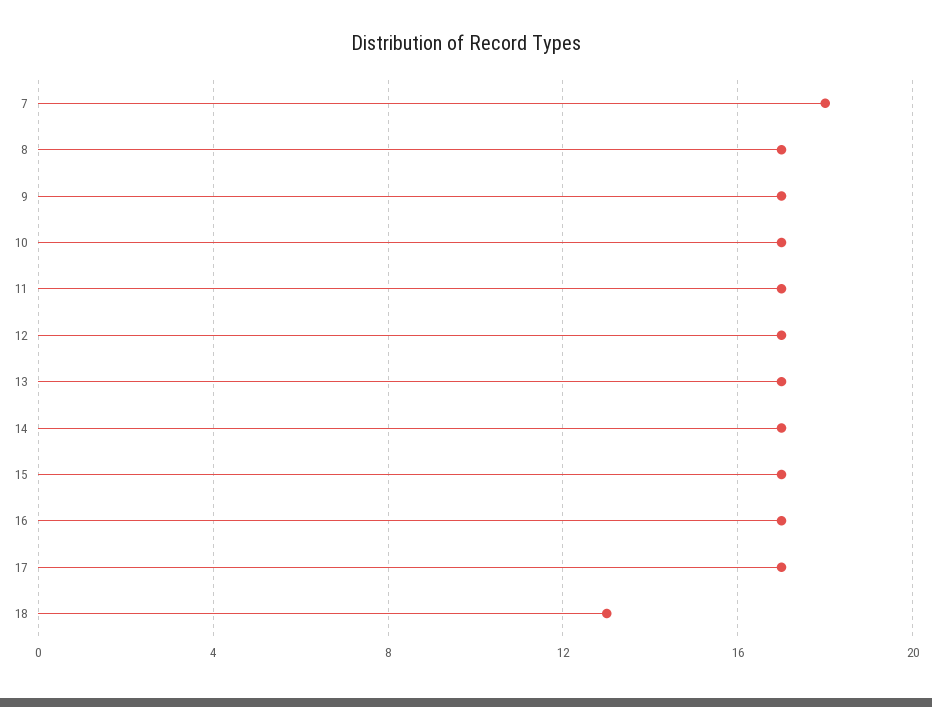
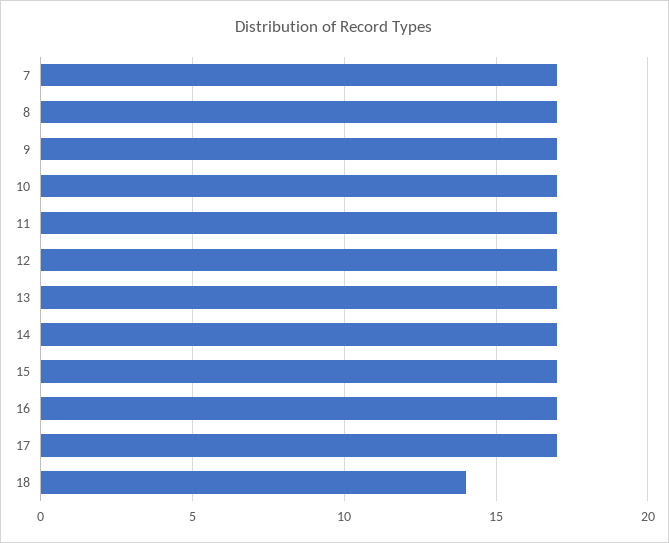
7: 18 -> 17
18: 13 -> 14

